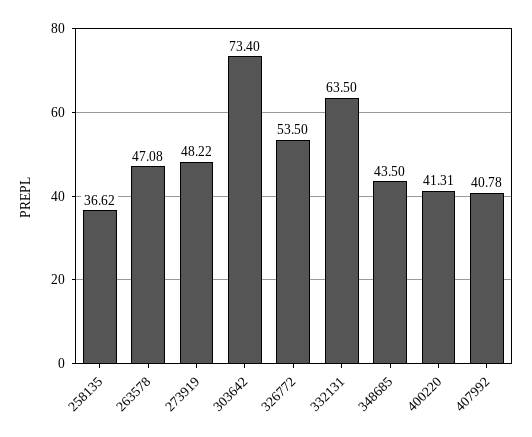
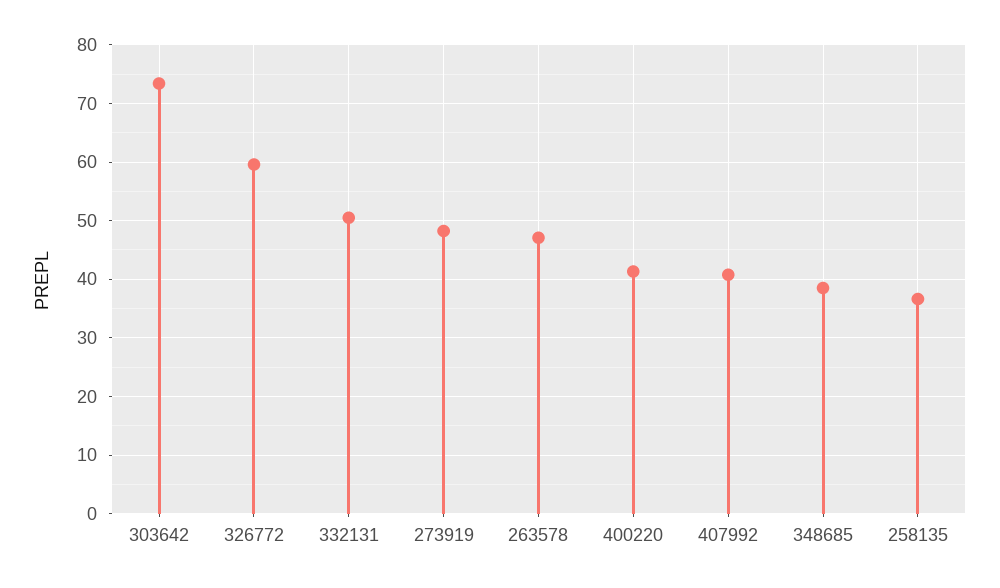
326772: 53.5 -> 60
332131: 63.5 -> 50
348685: 43.5 -> 38

